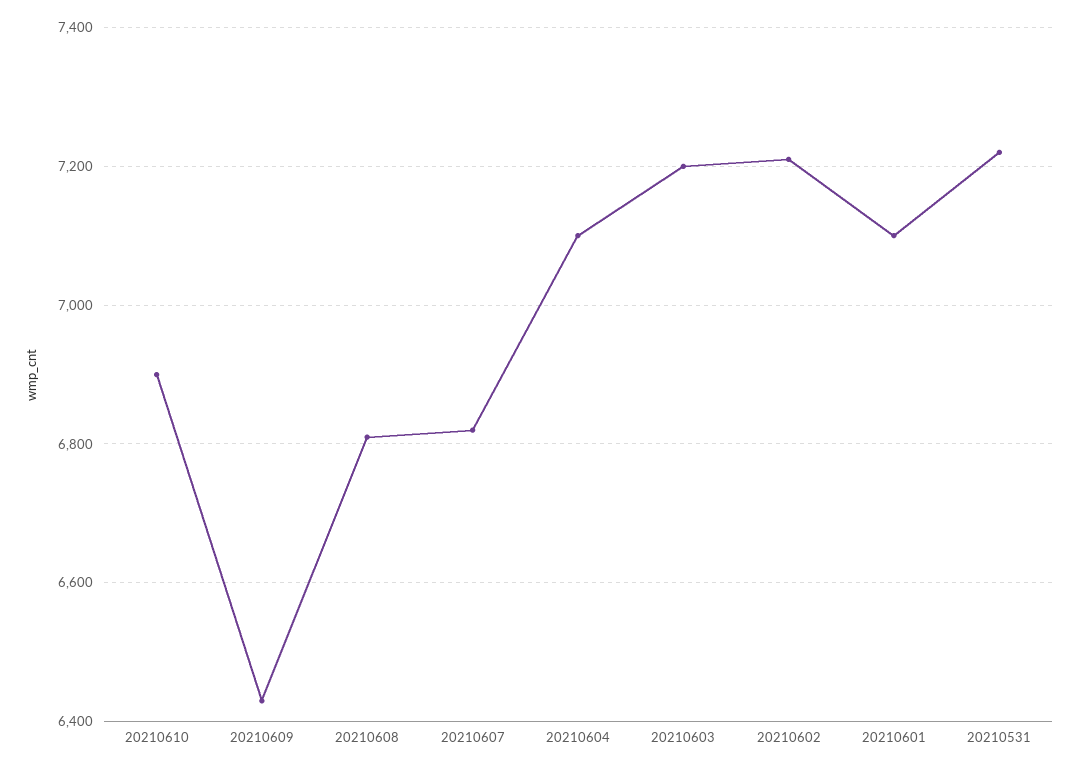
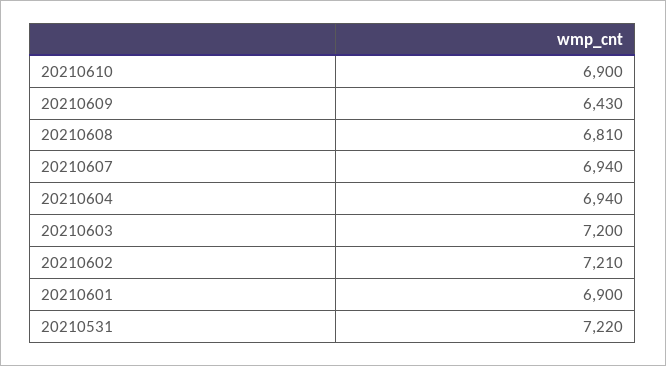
20210607: 6820 -> 6940
20210604: 7100 -> 6940
20210601: 7100 -> 6900

